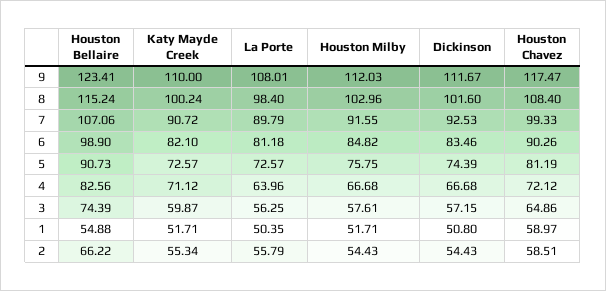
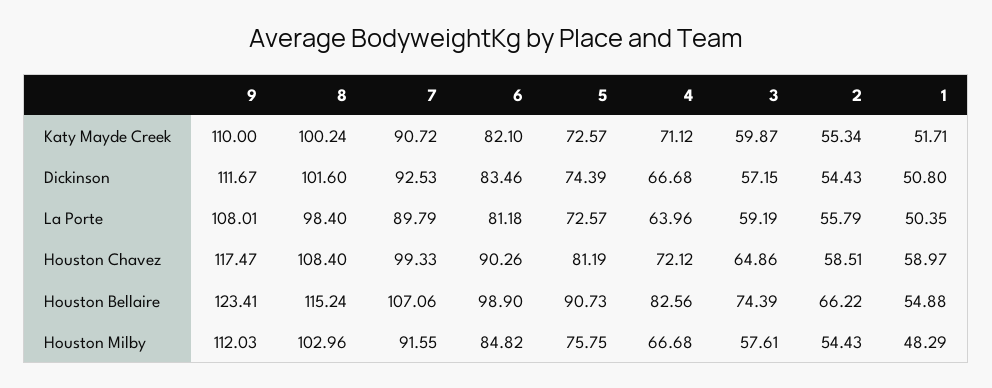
La Porte, 3: 56.25 -> 59.19
Houston Milby, 1: 51.71 -> 48.29

